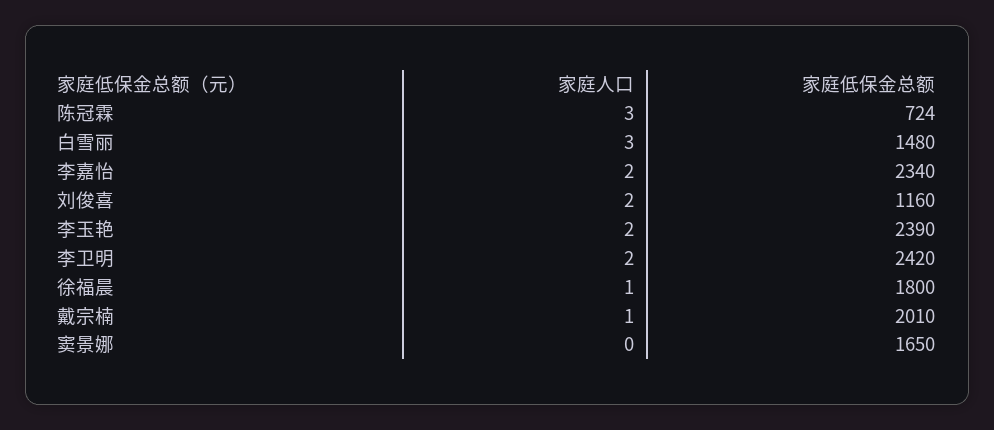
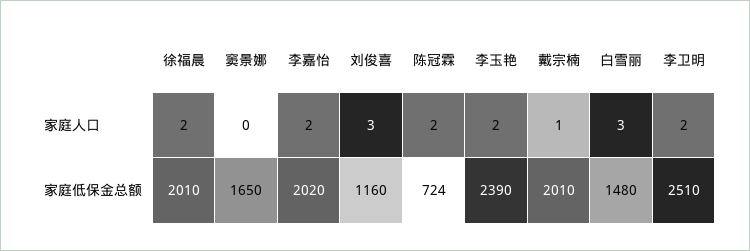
家庭人口, 陈冠霖: 3 -> 2
家庭低保金总额, 李嘉怡: 2340 -> 2020
家庭人口, 刘俊喜: 2 -> 3
家庭低保金总额, 李卫明: 2420 -> 2510
家庭人口, 徐福晨: 1 -> 2
家庭低保金总额, 徐福晨: 1800 -> 2010

